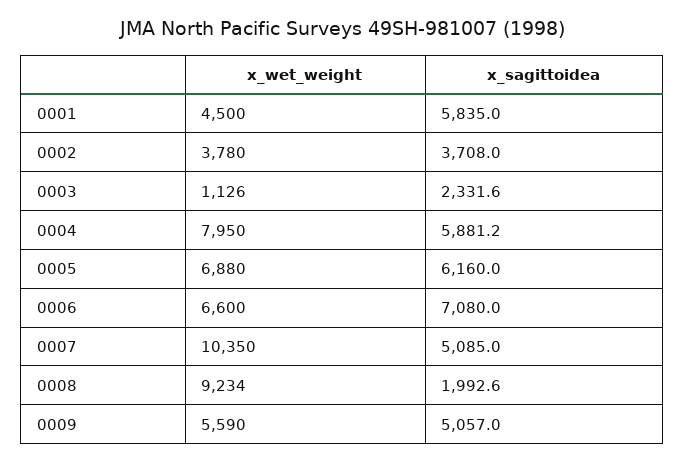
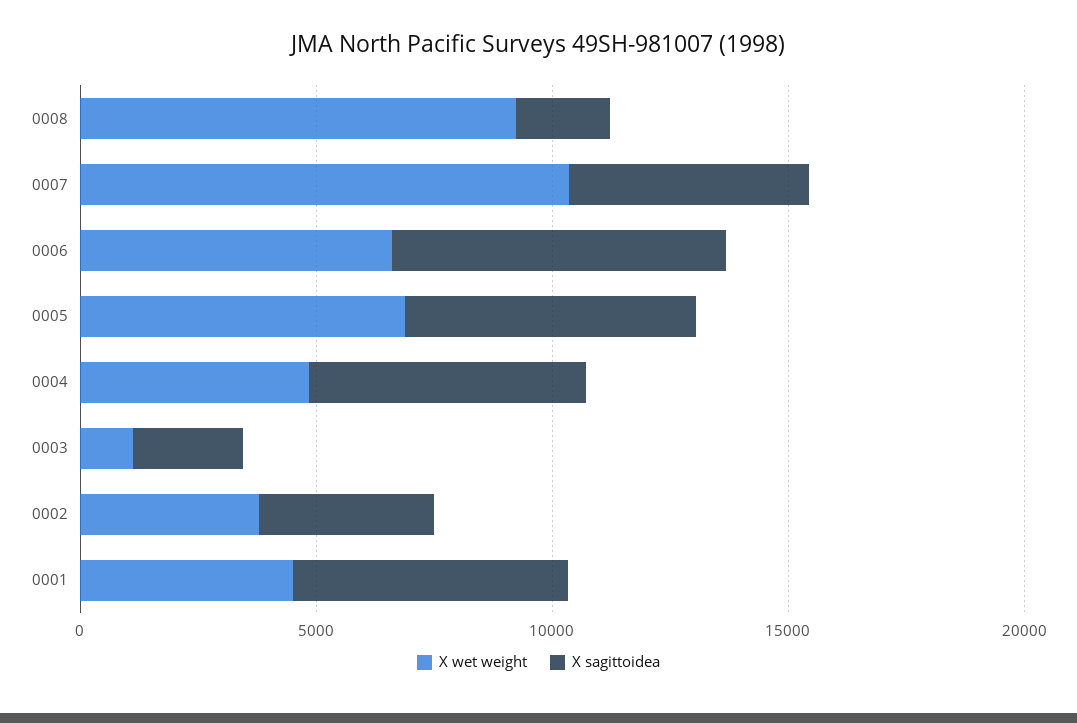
x_wet_weight, 0004: 7950 -> 5000
x_wet_weight, 0009: 5590 -> none
x_sagittoidea, 0009: 5057 -> none

